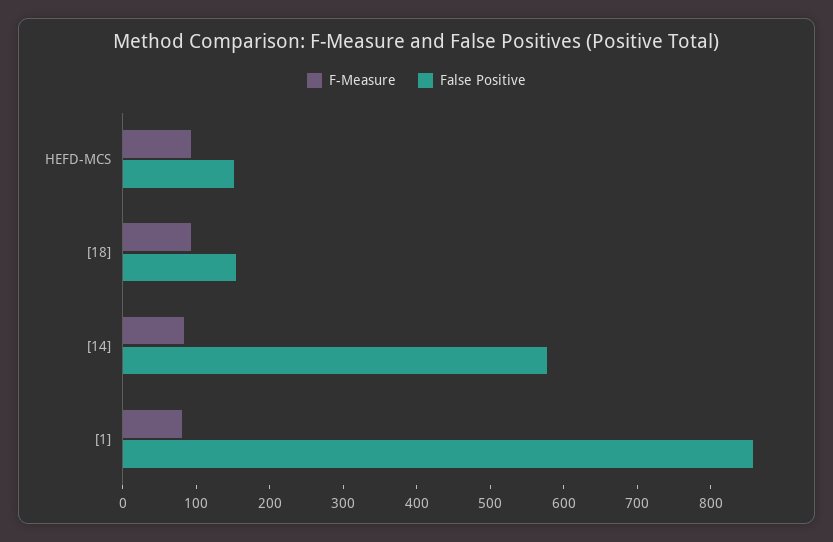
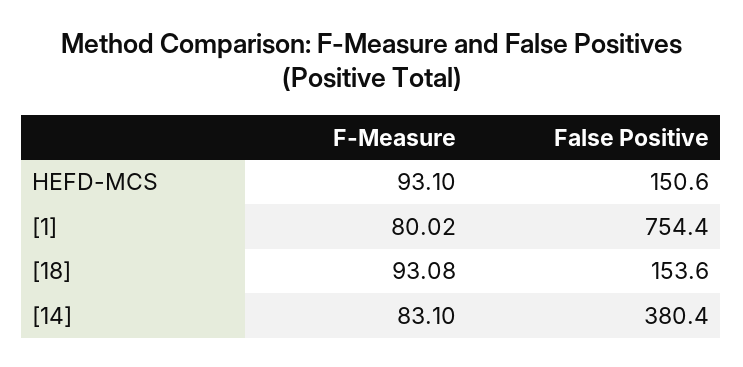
False Positive, [14]: 580 -> 380.4
False Positive, [1]: 860 -> 754.4

